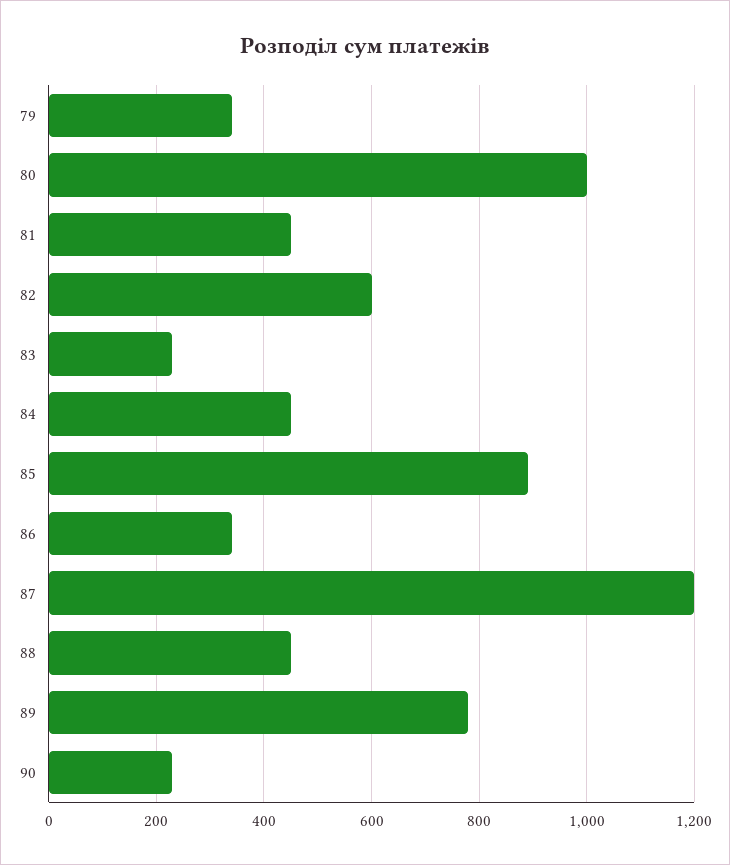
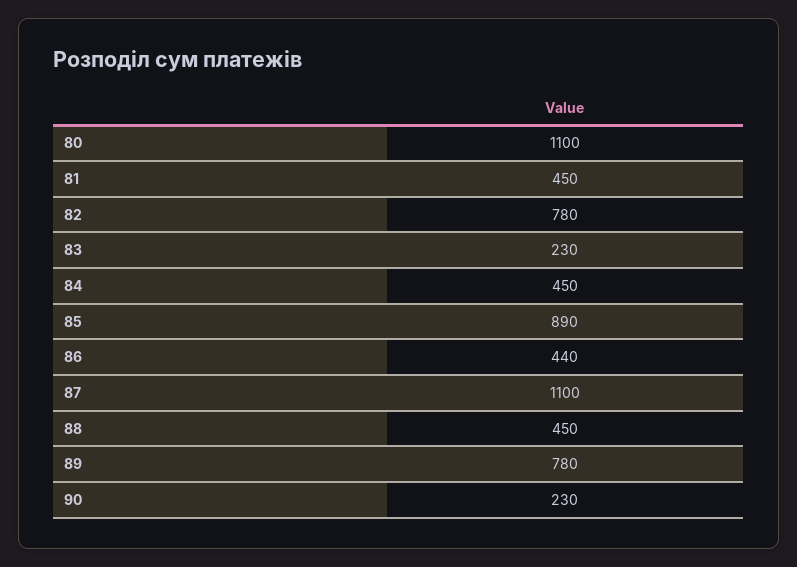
79: 340 -> none
80: 1000 -> 1100
82: 600 -> 780
86: 340 -> 440
87: 1200 -> 1100

